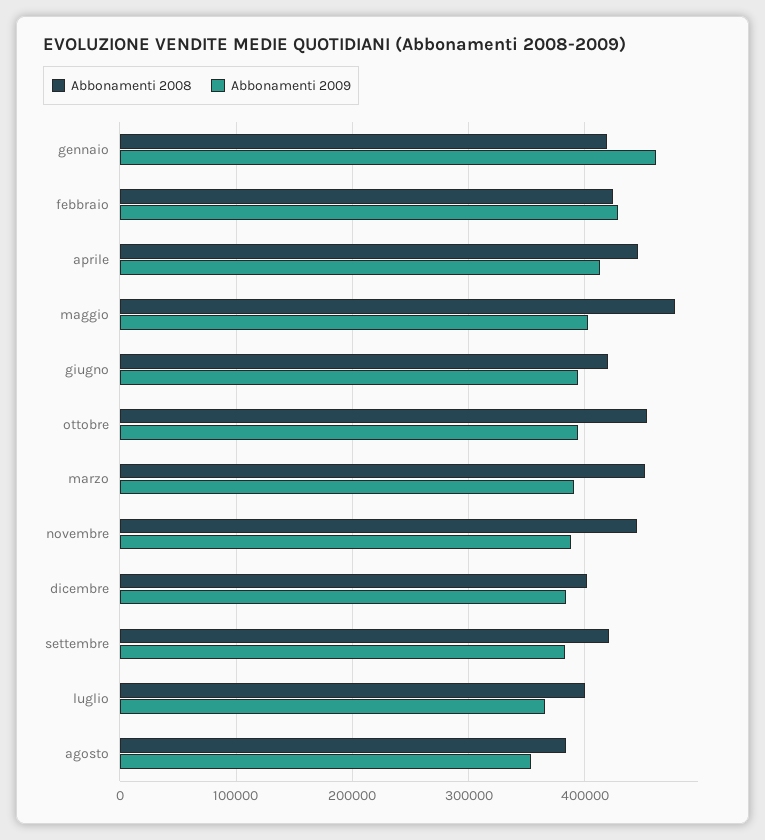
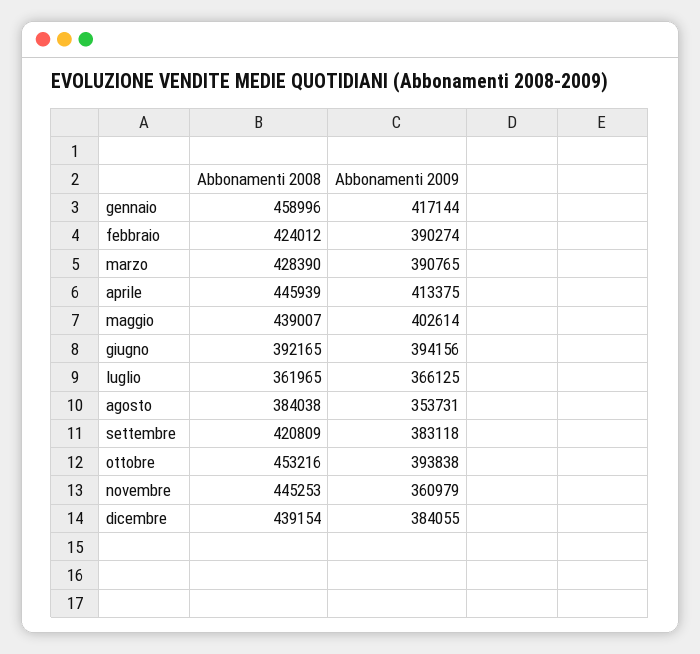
Abbonamenti 2008, gennaio: 420000 -> 458996
Abbonamenti 2009, gennaio: 460000 -> 417144
Abbonamenti 2009, febbraio: 430000 -> 390274
Abbonamenti 2008, maggio: 480000 -> 439007
Abbonamenti 2008, giugno: 420000 -> 392165
Abbonamenti 2008, marzo: 450000 -> 428390
Abbonamenti 2009, novembre: 390000 -> 360979
Abbonamenti 2008, dicembre: 400000 -> 439154
Abbonamenti 2008, luglio: 400000 -> 361965

